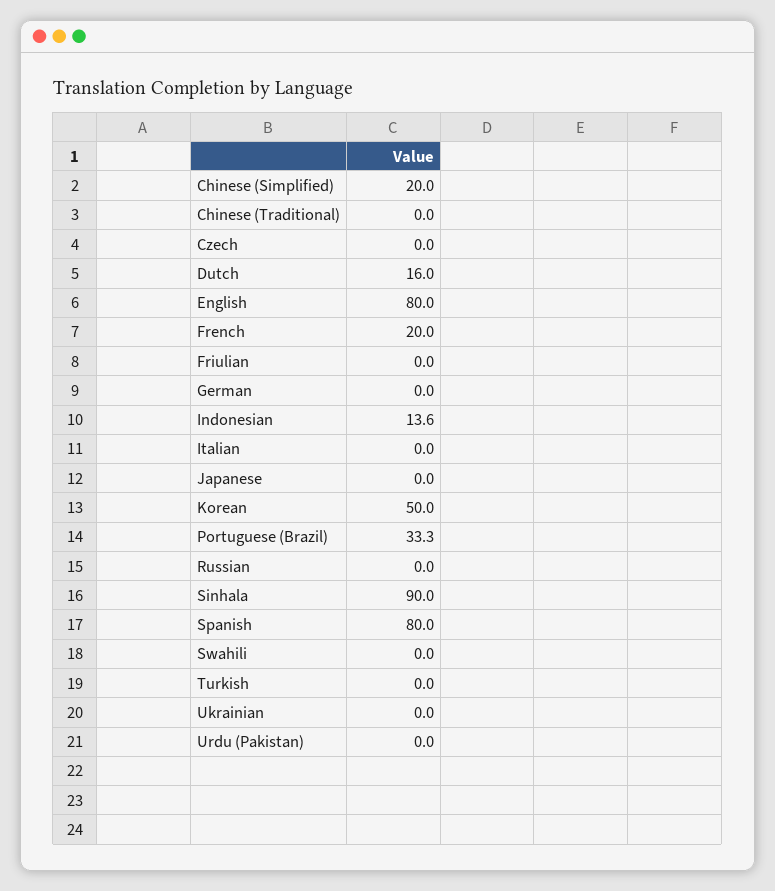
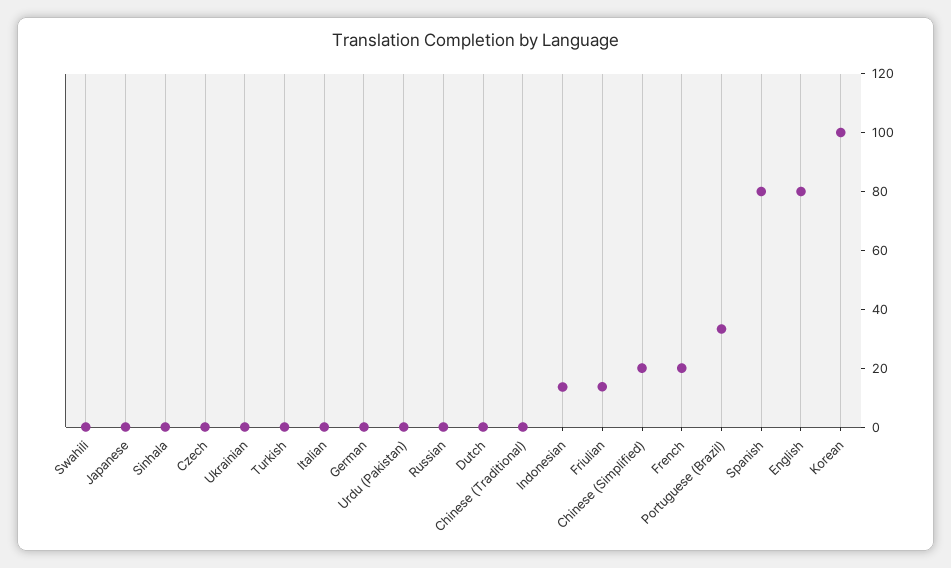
Dutch: 16 -> 0
Friulian: 0 -> 15
Korean: 50 -> 100
Sinhala: 90 -> 0

